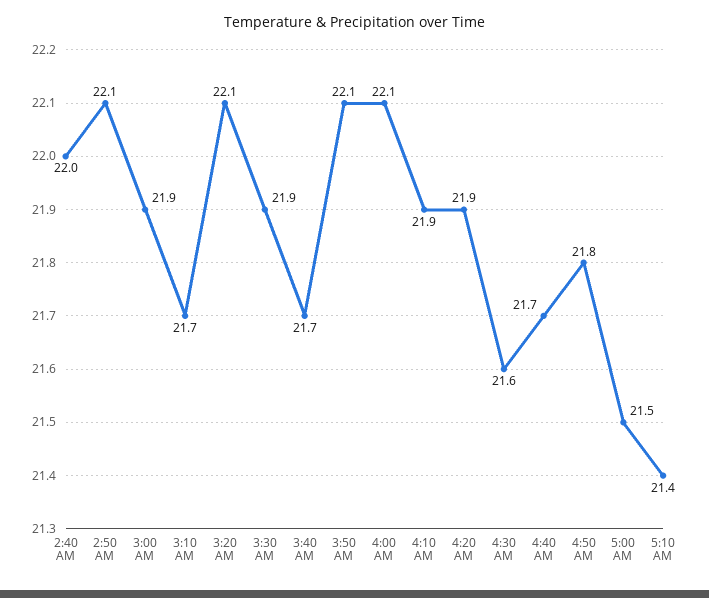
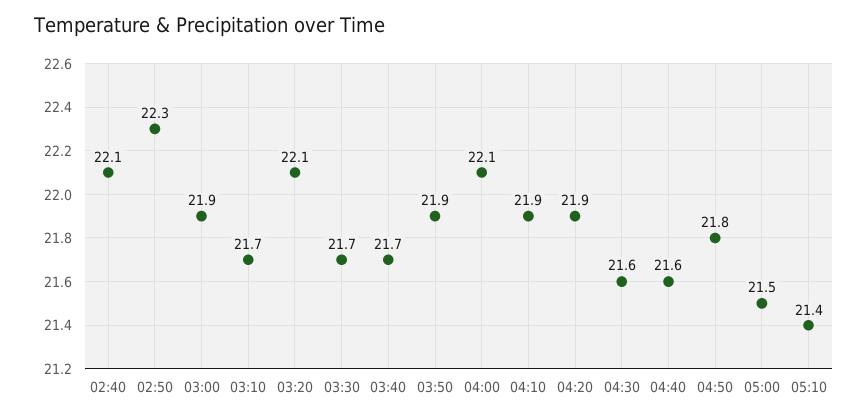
2:40 AM: 22 -> 22.1
2:50 AM: 22.1 -> 22.3
3:30 AM: 21.9 -> 21.7
3:50 AM: 22.1 -> 21.9
4:40 AM: 21.7 -> 21.6

